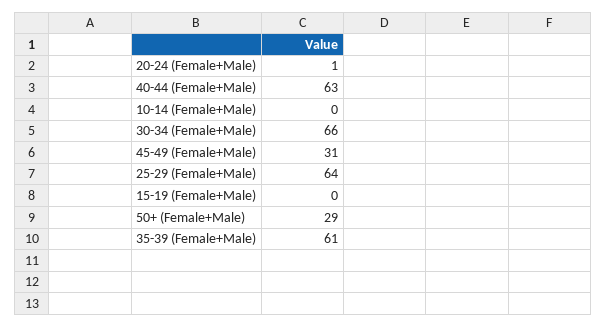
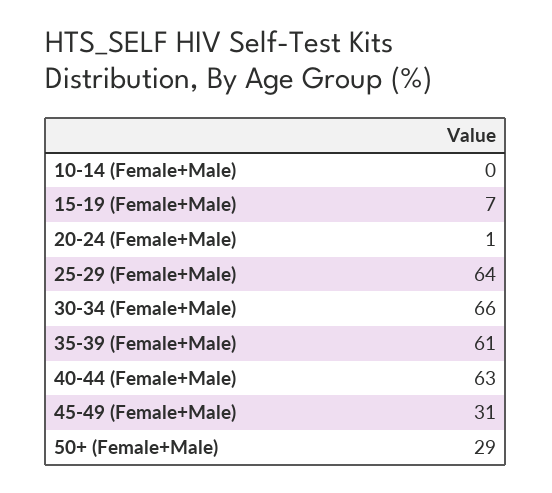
15-19 (Female+Male): 0 -> 7

